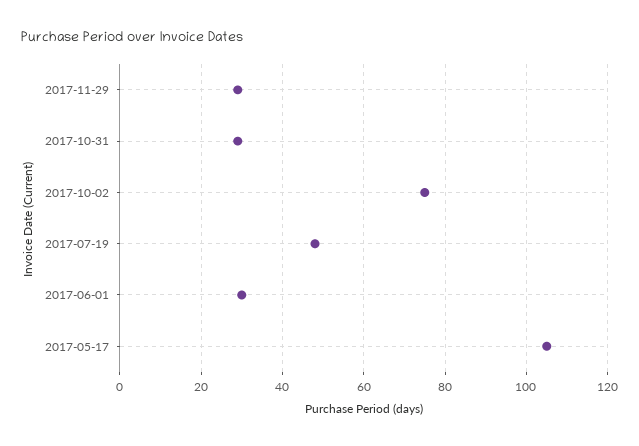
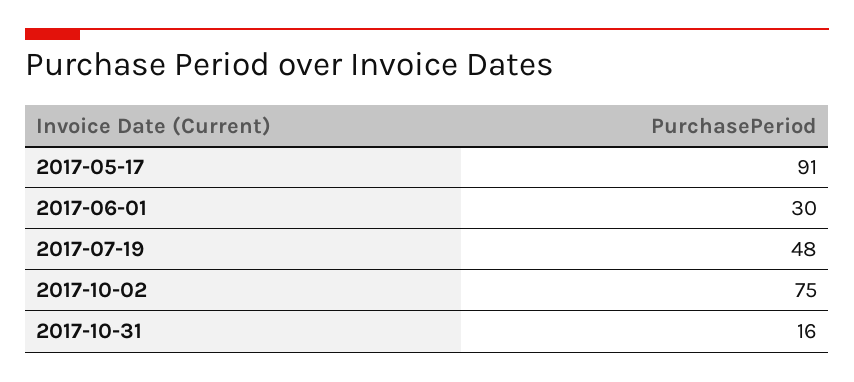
2017-11-29: 30 -> none
2017-10-31: 30 -> 16
2017-05-17: 105 -> 91

